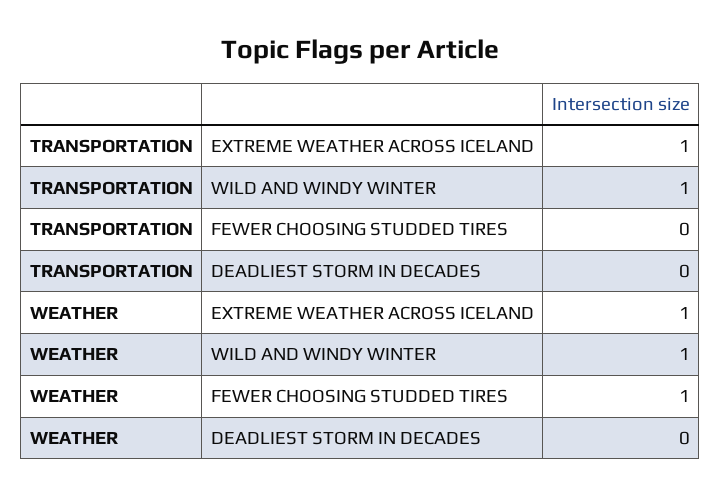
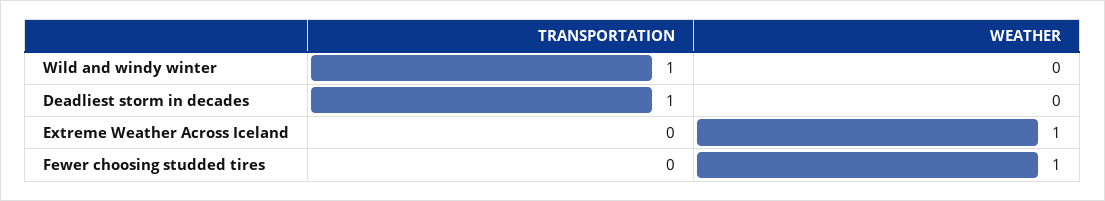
TRANSPORTATION, EXTREME WEATHER ACROSS ICELAND: 1 -> 0
TRANSPORTATION, DEADLIEST STORM IN DECADES: 0 -> 1
WEATHER, WILD AND WINDY WINTER: 1 -> 0

